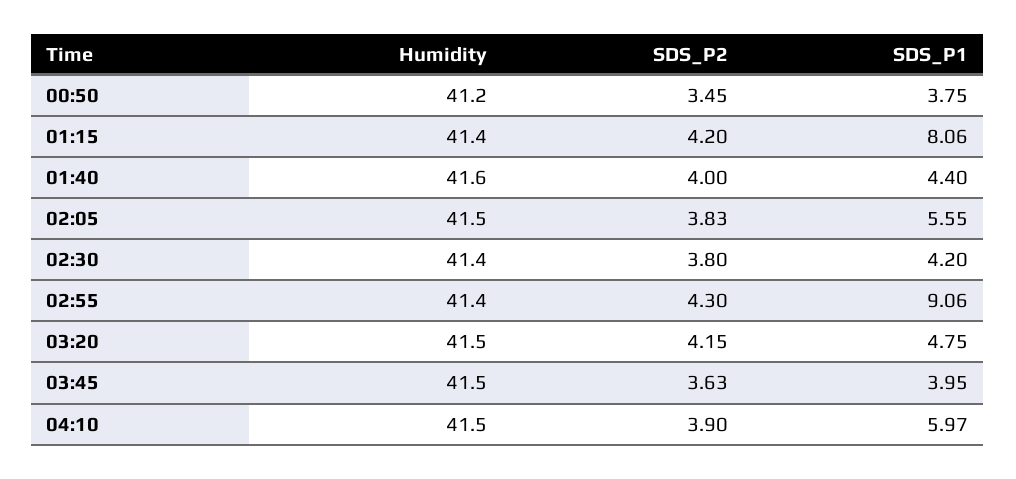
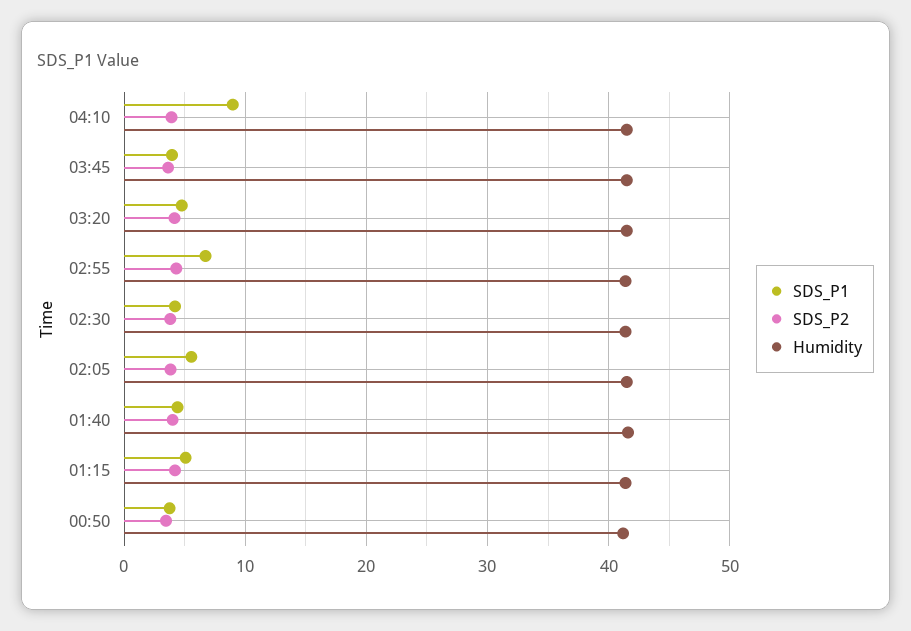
SDS_P1, 01:15: 8.06 -> 5
SDS_P1, 02:55: 9.06 -> 7
SDS_P1, 04:10: 5.97 -> 9

